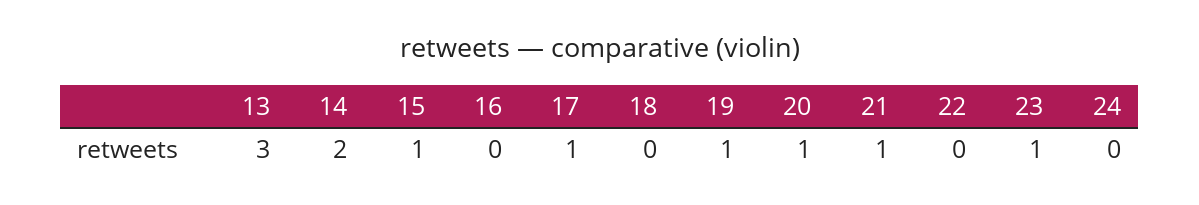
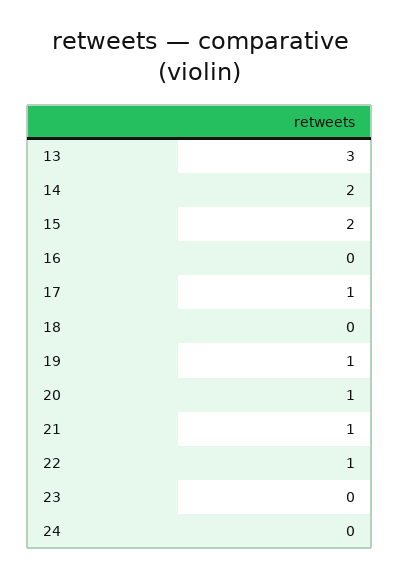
15: 1 -> 2
22: 0 -> 1
23: 1 -> 0

